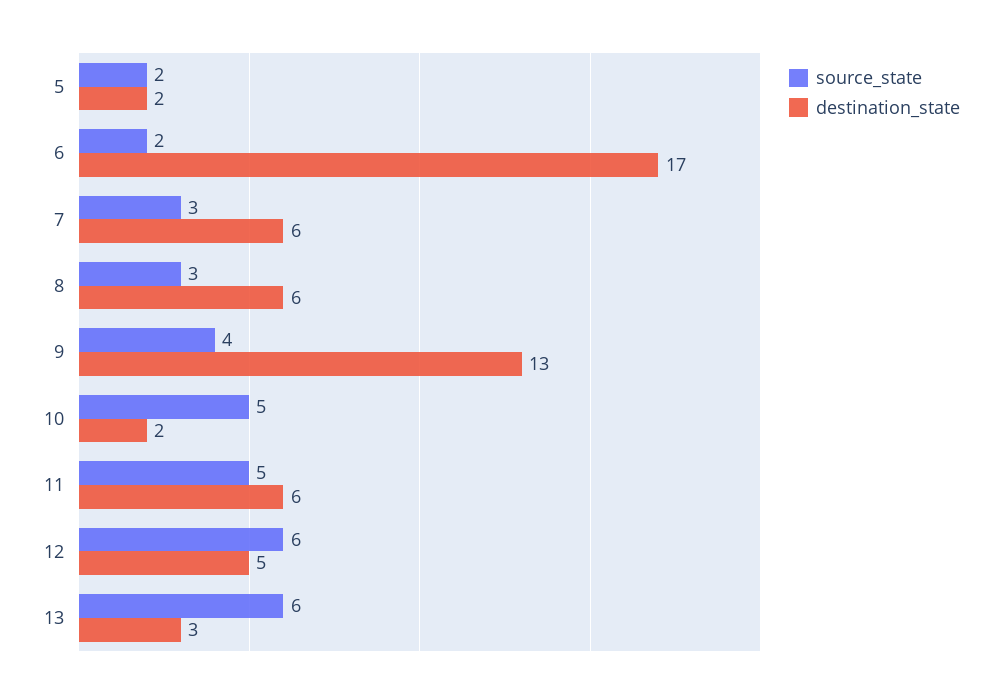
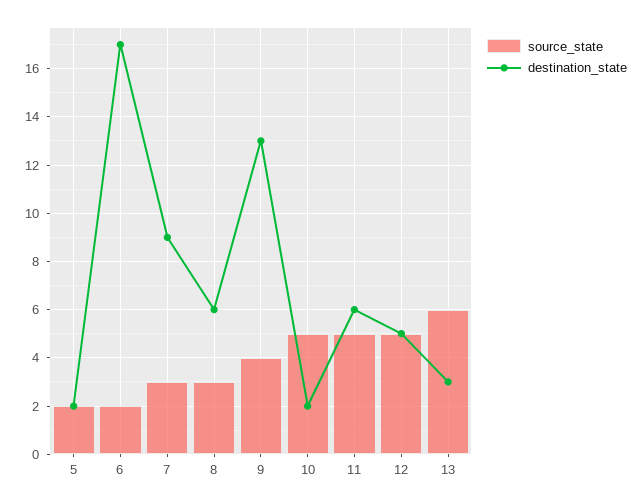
destination_state, 7: 6 -> 9
source_state, 12: 6 -> 5

